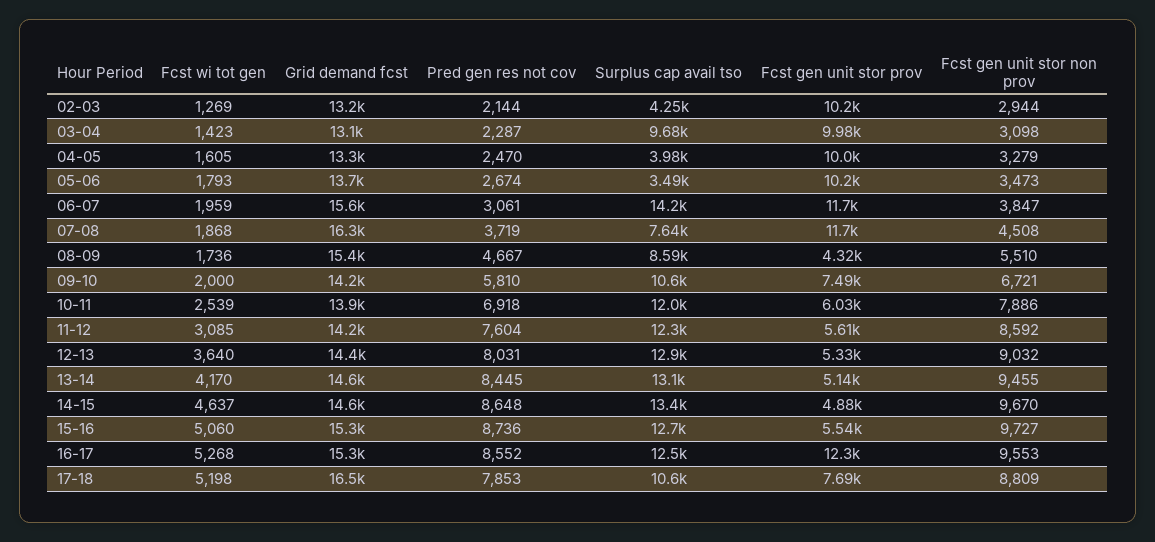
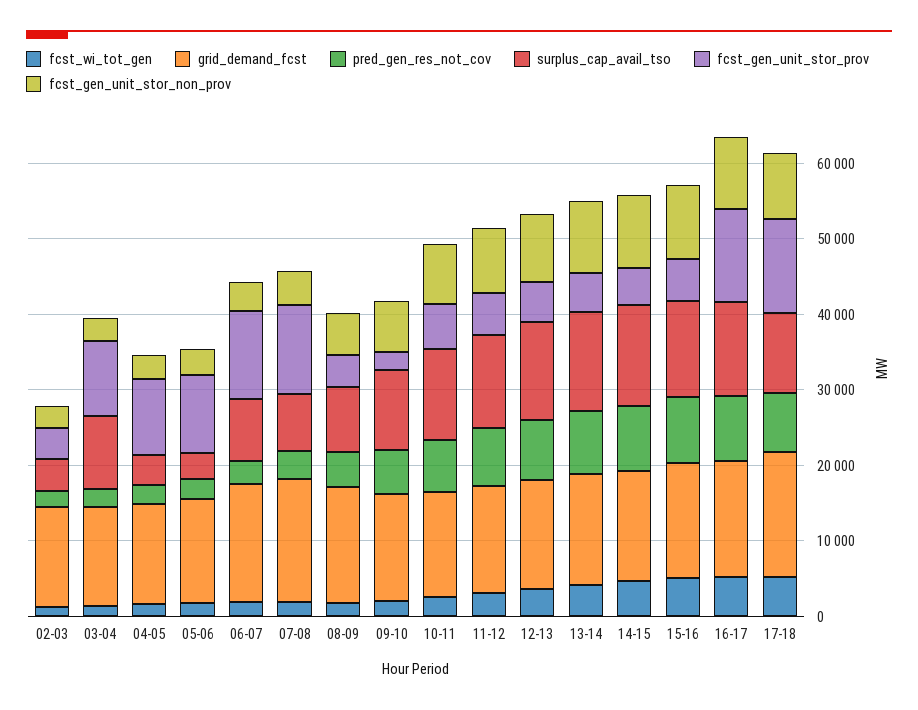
Fcst gen unit stor prov, 02-03: 10200 -> 4000
Surplus cap avail tso, 06-07: 14200 -> 8000
Fcst gen unit stor prov, 09-10: 7490 -> 2000
Fcst gen unit stor prov, 17-18: 7690 -> 12000

